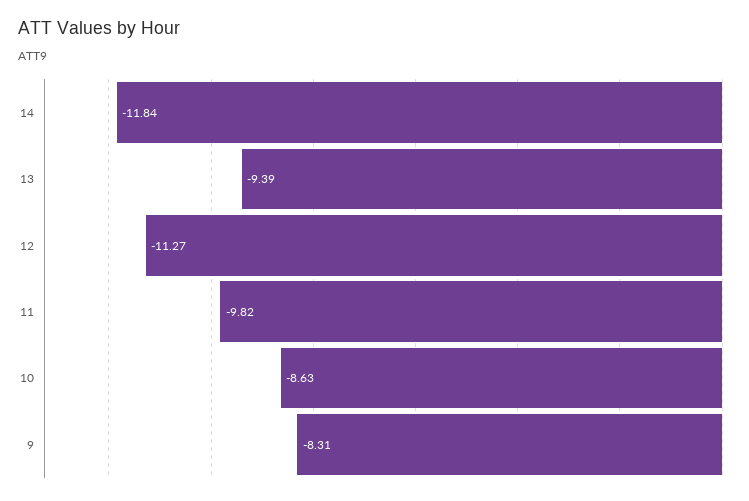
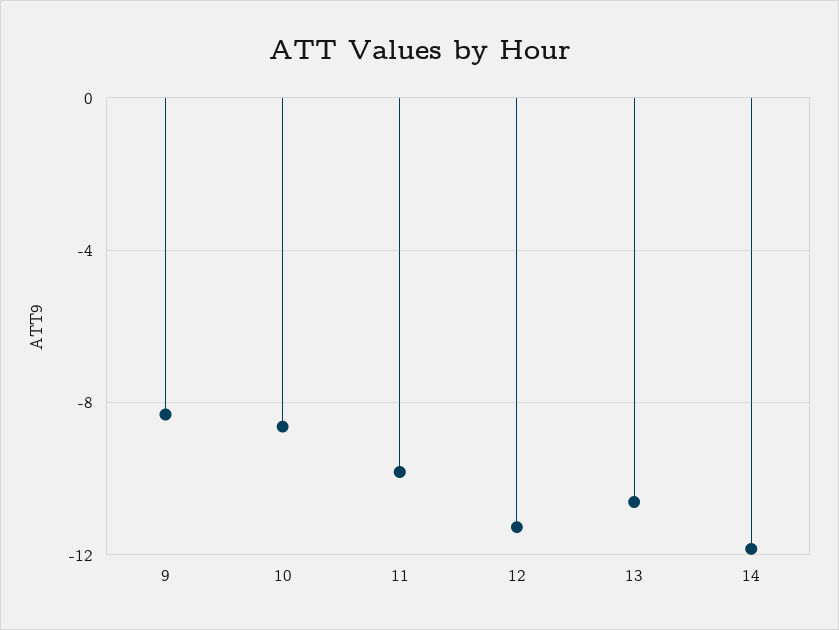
13: -9.39 -> -10.5

